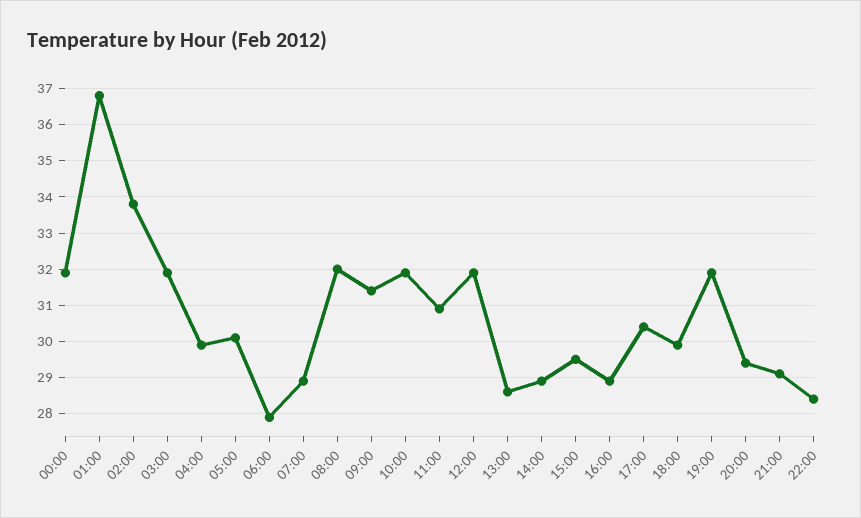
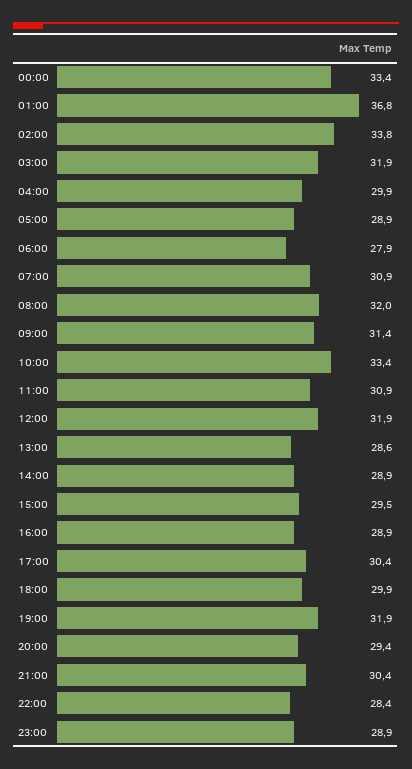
00:00: 32 -> 33.4
05:00: 30 -> 28.9
07:00: 29 -> 30.9
10:00: 32 -> 33.4
21:00: 29 -> 30.4
23:00: none -> 28.9

